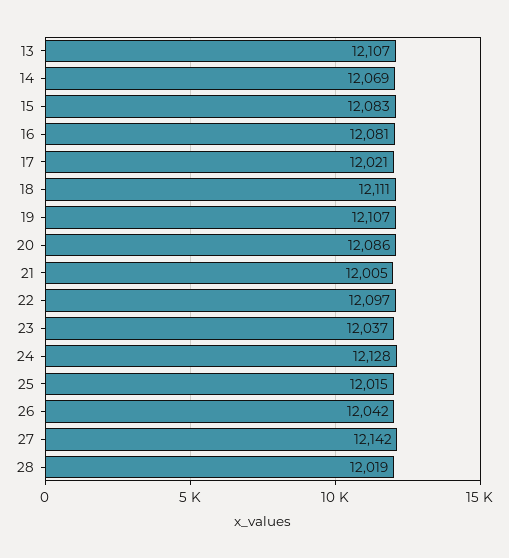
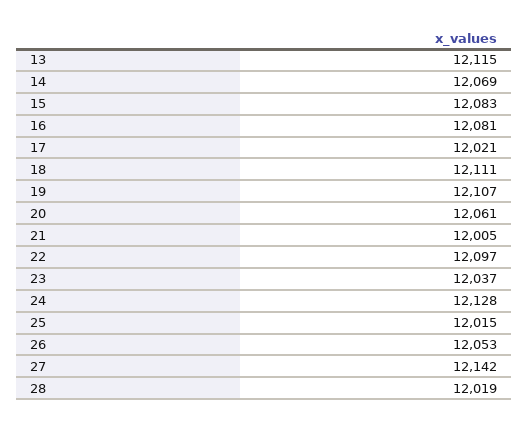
13: 12107 -> 12115
20: 12086 -> 12061
26: 12042 -> 12053

